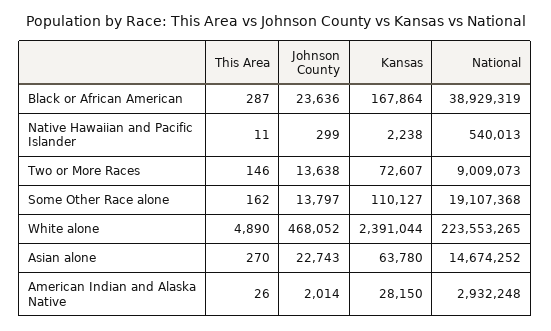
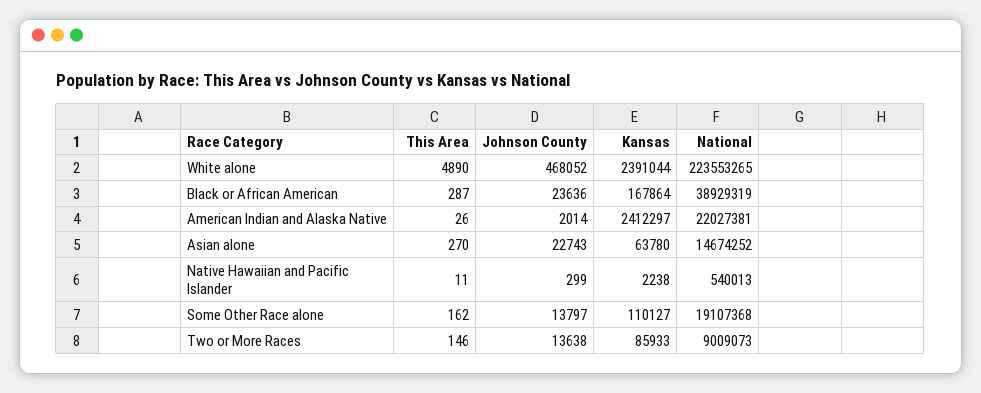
Kansas, Two or More Races: 72607 -> 85933
Kansas, American Indian and Alaska Native: 28150 -> 2412297
National, American Indian and Alaska Native: 2932248 -> 22027381

